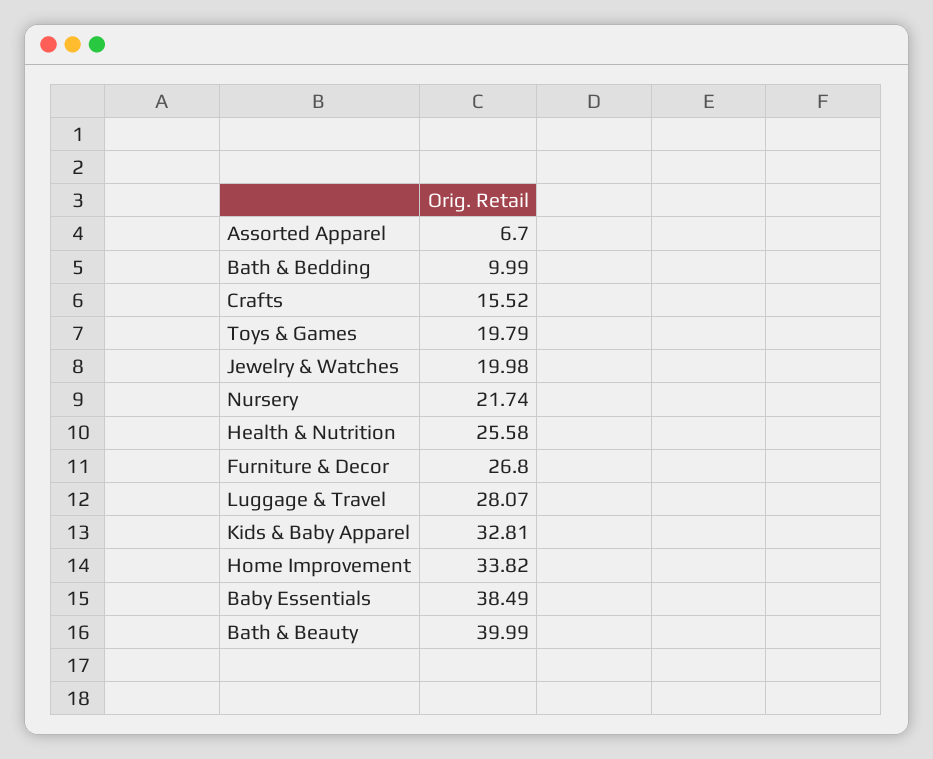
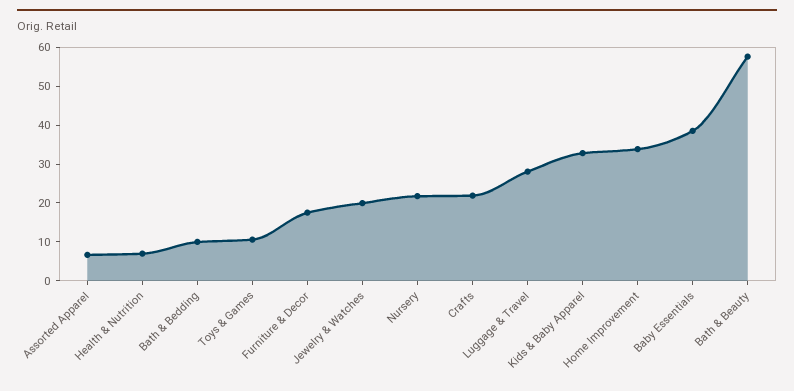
Crafts: 15.52 -> 22.5
Toys & Games: 19.79 -> 10
Health & Nutrition: 25.58 -> 7.5
Furniture & Decor: 26.8 -> 17.5
Bath & Beauty: 39.99 -> 57.5

